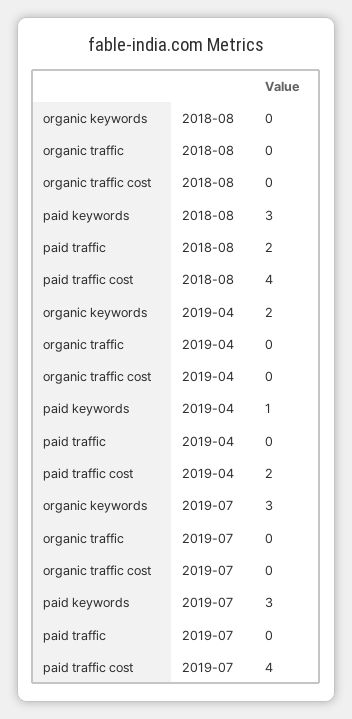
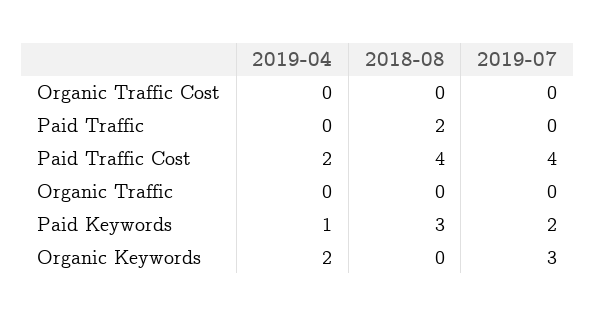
paid keywords, 2019-07: 3 -> 2

